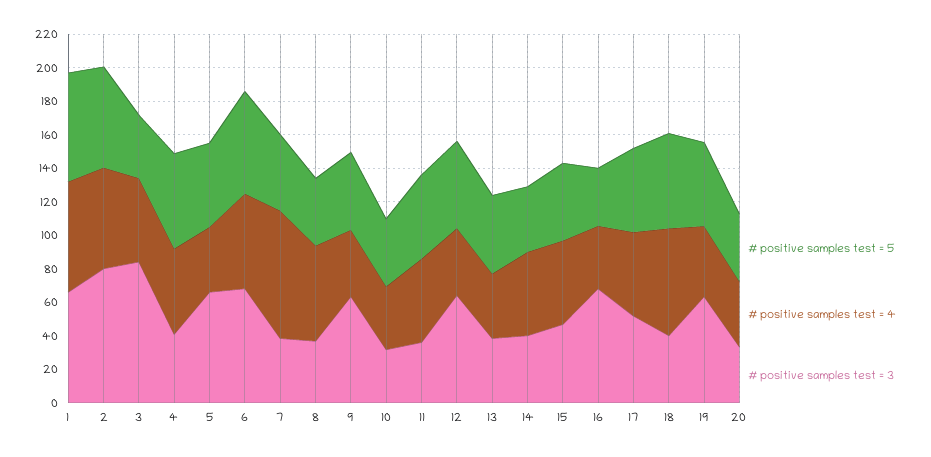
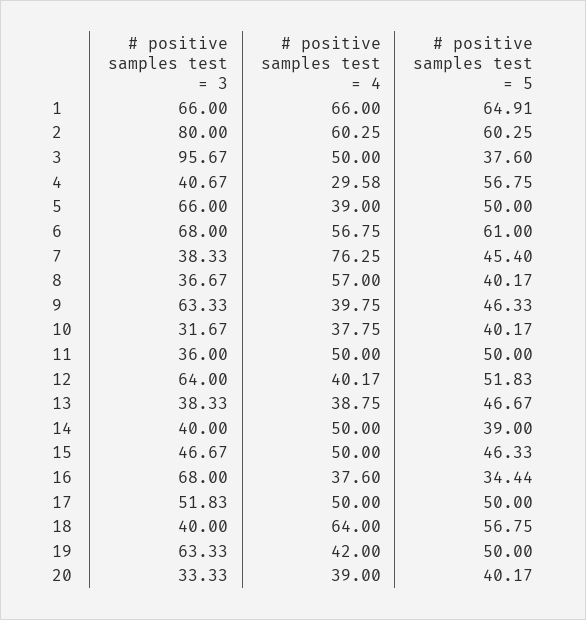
# positive samples test = 3, 3: 85 -> 95.67
# positive samples test = 4, 4: 50 -> 29.58

